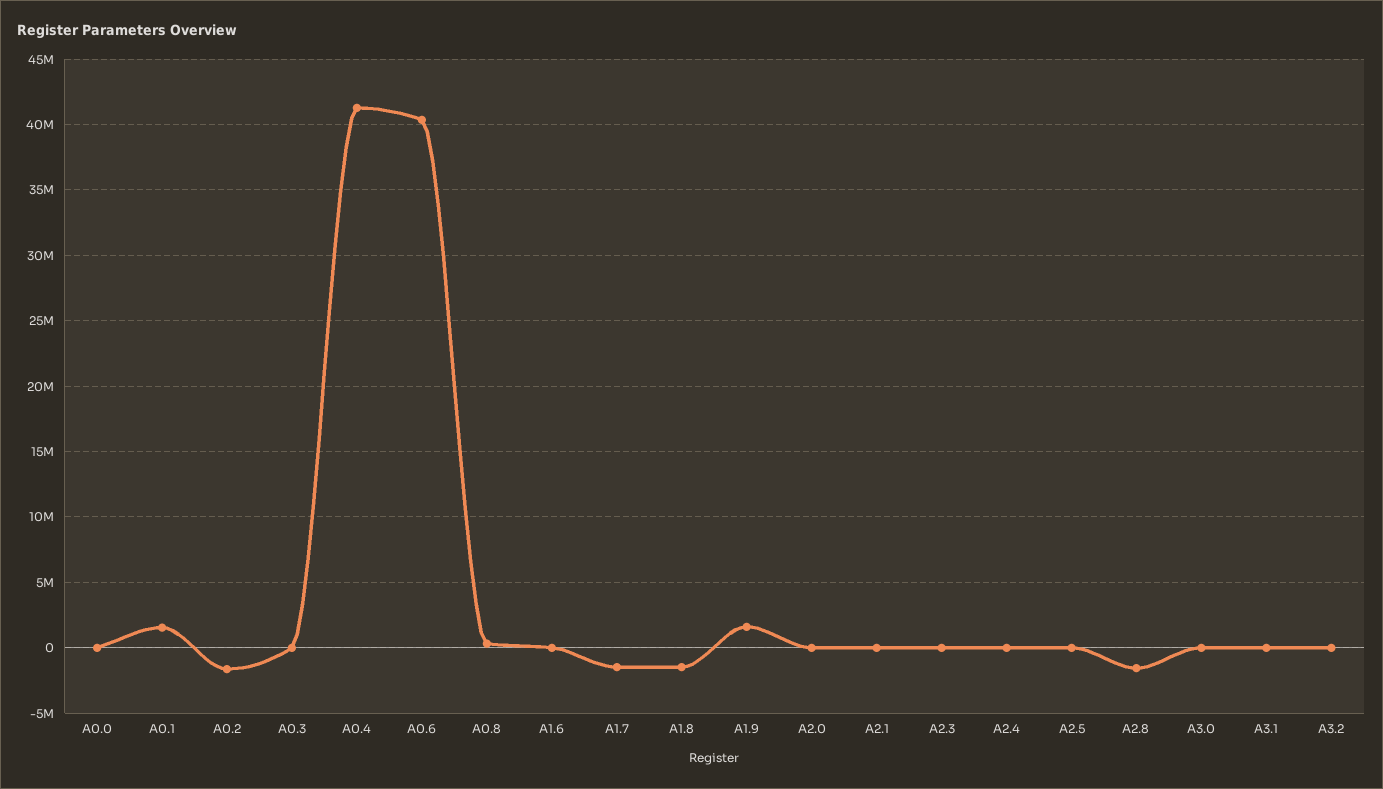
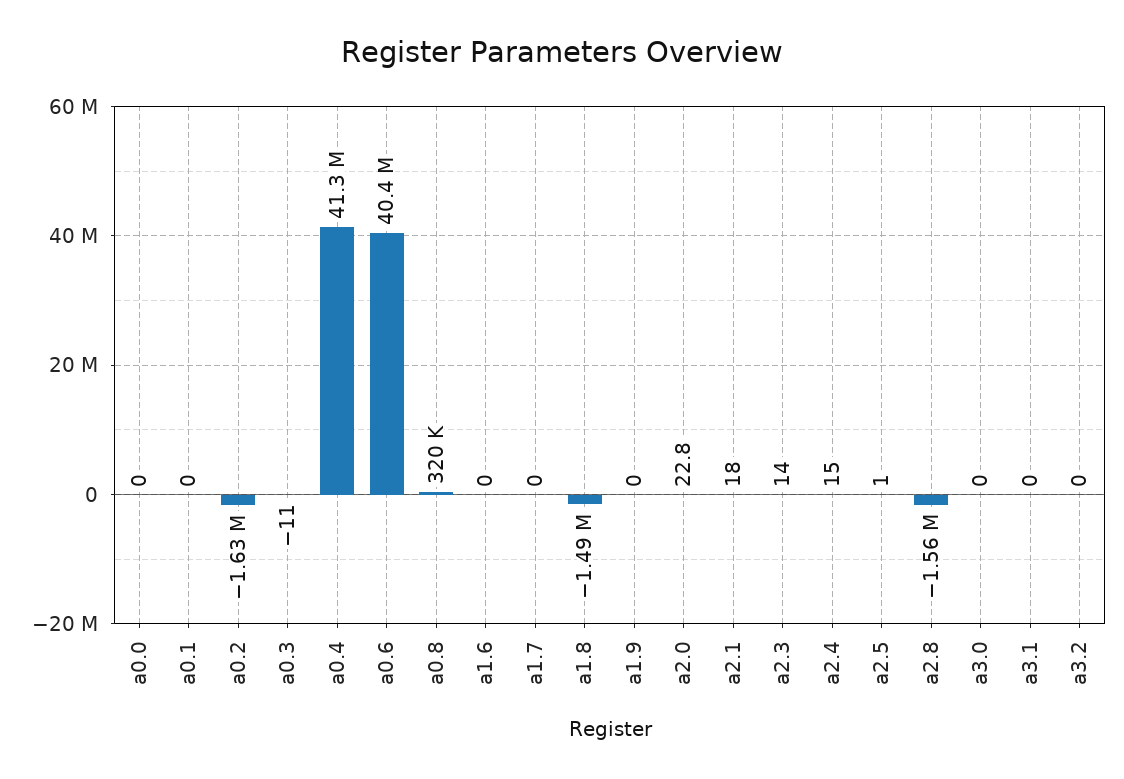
A0.1: 1500000 -> 0
A1.7: -1500000 -> 0
A1.9: 1500000 -> 0

